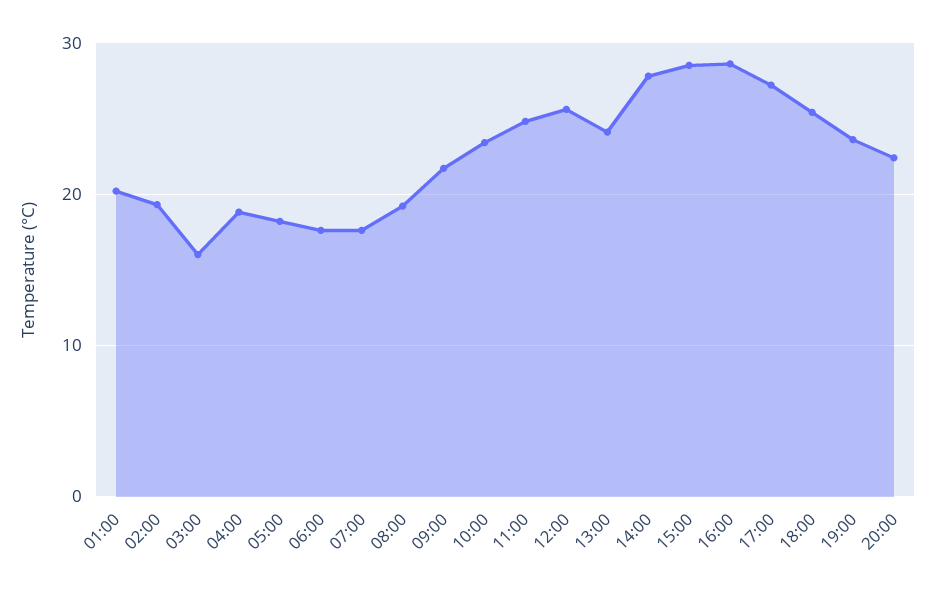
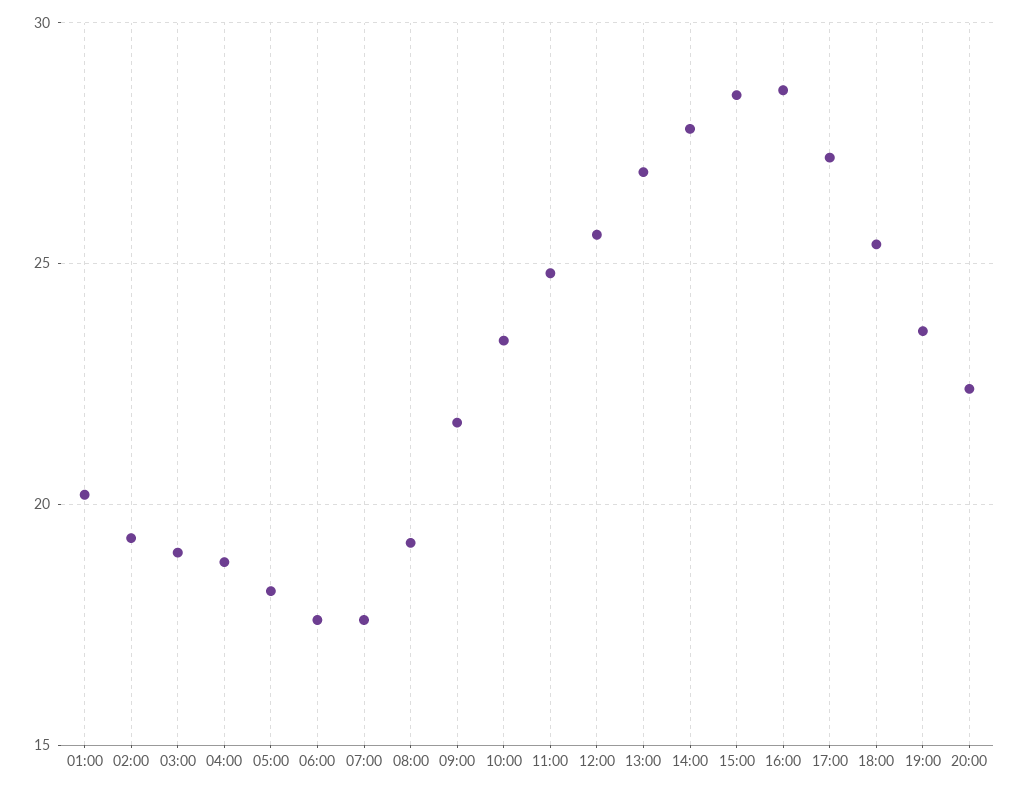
03:00: 16 -> 19
13:00: 24 -> 27

